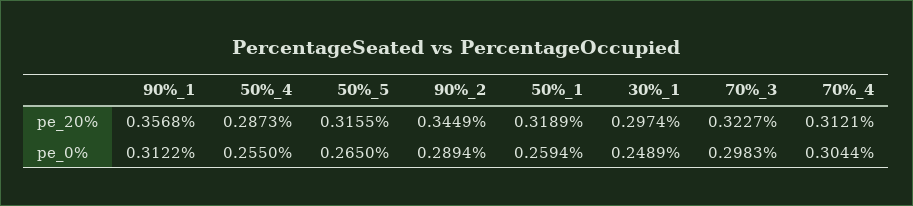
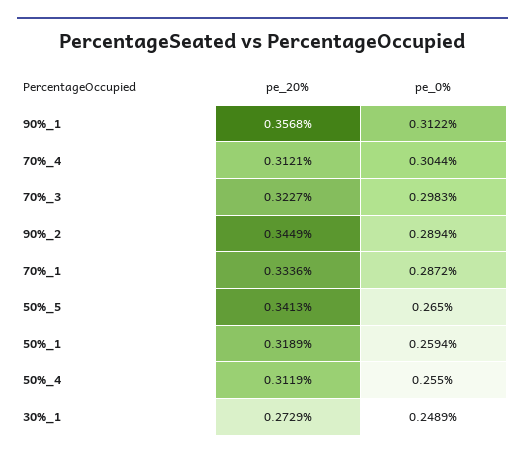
50%_4, pe_20%: 0.2873 -> 0.3119
50%_5, pe_20%: 0.3155 -> 0.3413
30%_1, pe_20%: 0.2974 -> 0.2729
70%_1, pe_20%: none -> 0.3336
70%_1, pe_0%: none -> 0.2872

